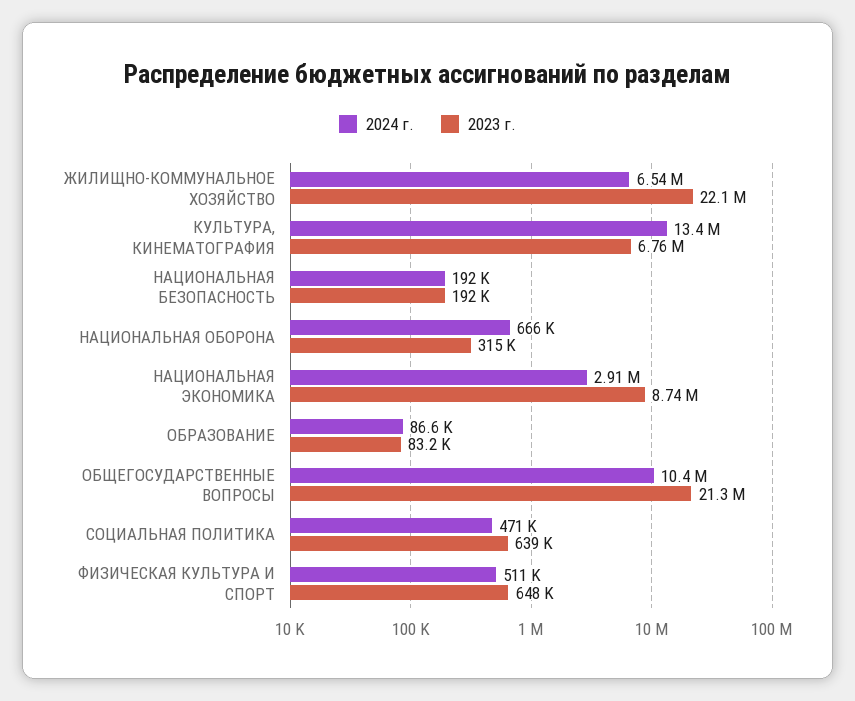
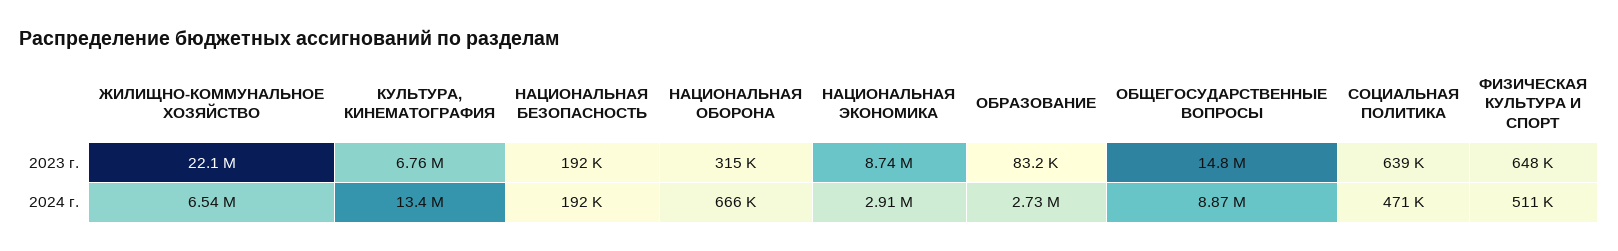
2024 г., ОБРАЗОВАНИЕ: 86600 -> 2730000
2024 г., ОБЩЕГОСУДАРСТВЕННЫЕ ВОПРОСЫ: 10400000 -> 8870000
2023 г., ОБЩЕГОСУДАРСТВЕННЫЕ ВОПРОСЫ: 21300000 -> 14800000

